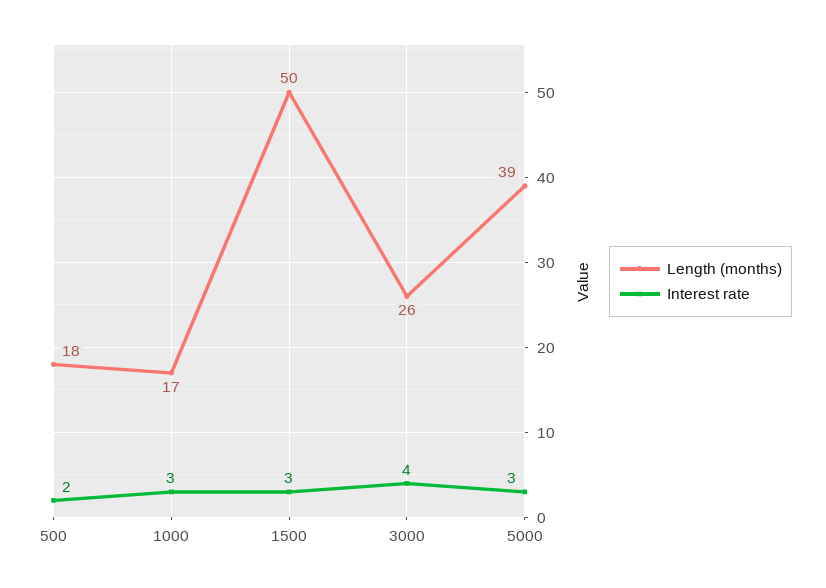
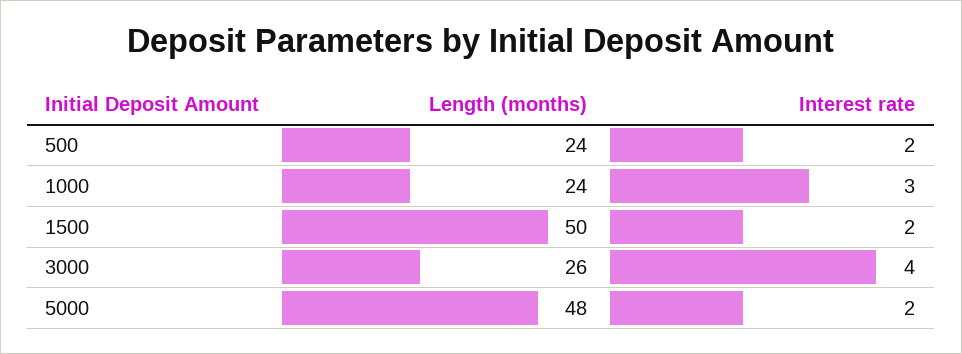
Length (months), 500: 18 -> 24
Length (months), 1000: 17 -> 24
Interest rate, 1500: 3 -> 2
Length (months), 5000: 39 -> 48
Interest rate, 5000: 3 -> 2

